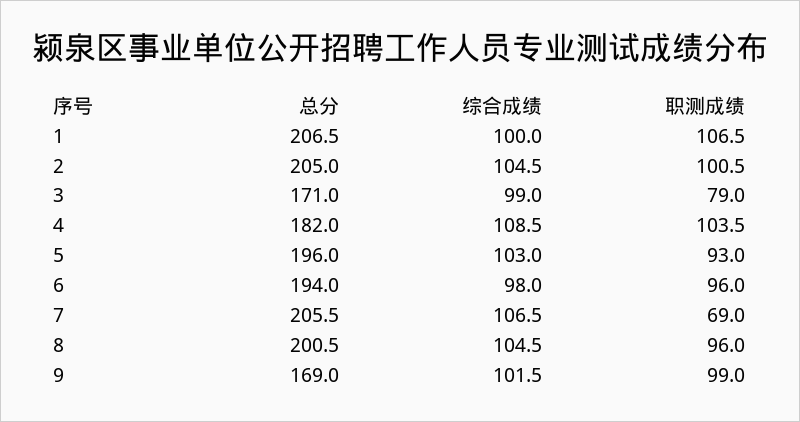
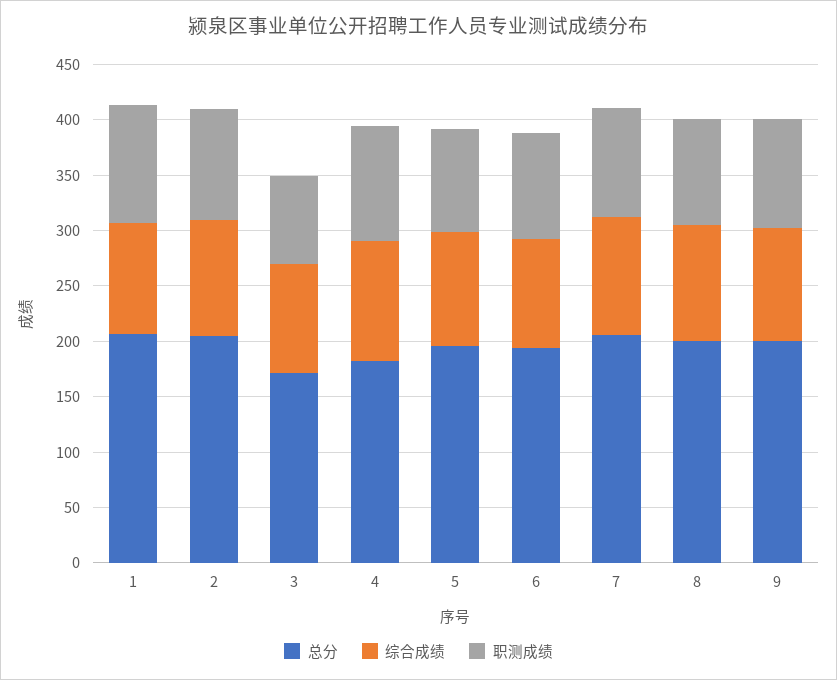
职测成绩, 7: 69 -> 100
总分, 9: 169 -> 200

